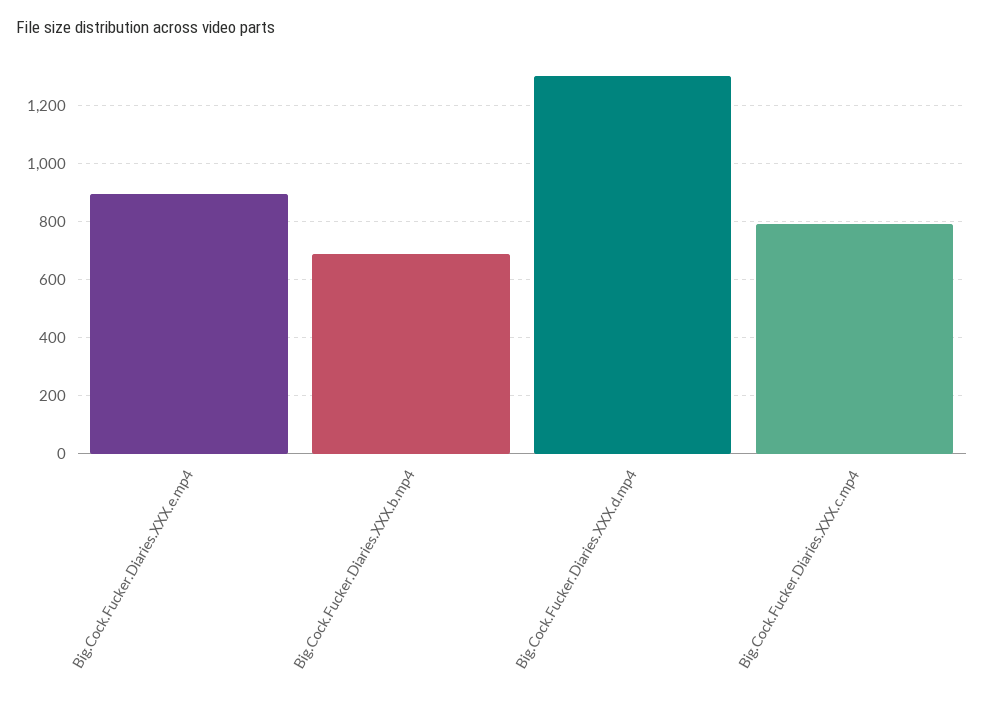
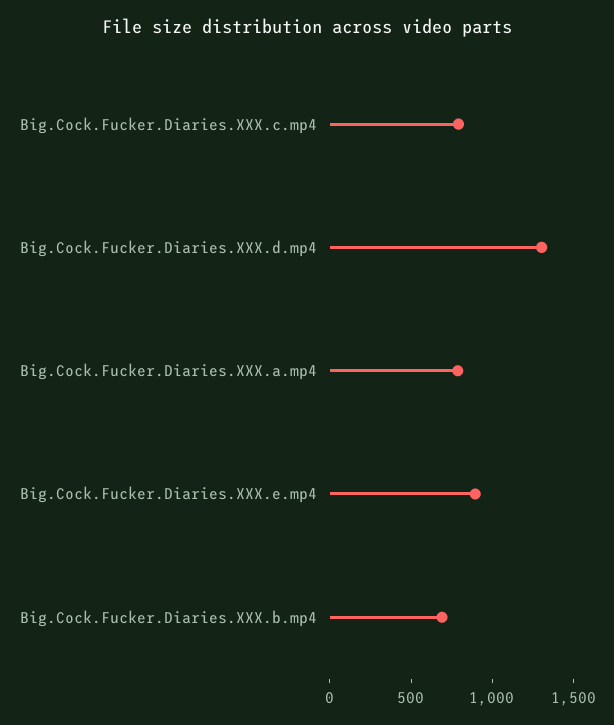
Big.Cock.Fucker.Diaries.XXX.a.mp4: none -> 800

